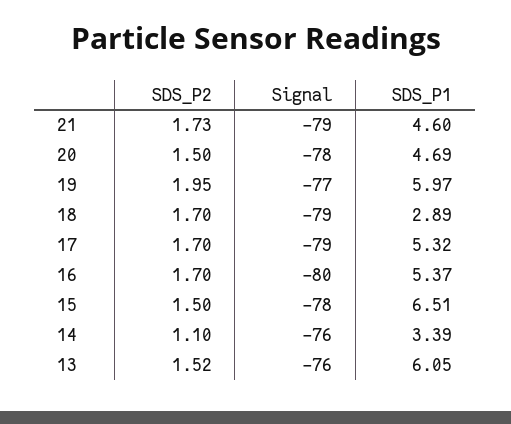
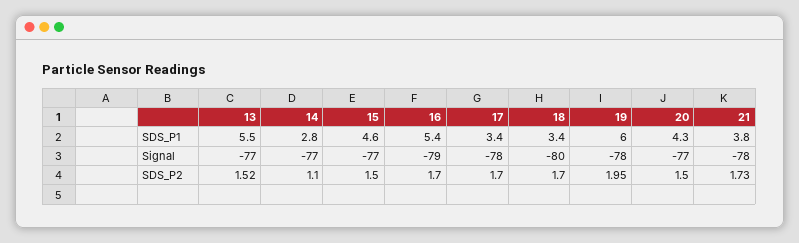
Signal, 21: -79 -> -78
SDS_P1, 21: 4.6 -> 3.8
Signal, 20: -78 -> -77
SDS_P1, 20: 4.69 -> 4.3
Signal, 19: -77 -> -78
Signal, 18: -79 -> -80
SDS_P1, 18: 2.89 -> 3.4
Signal, 17: -79 -> -78
SDS_P1, 17: 5.32 -> 3.4
Signal, 16: -80 -> -79
Signal, 15: -78 -> -77
SDS_P1, 15: 6.51 -> 4.6
Signal, 14: -76 -> -77
SDS_P1, 14: 3.39 -> 2.8
Signal, 13: -76 -> -77
SDS_P1, 13: 6.05 -> 5.5

